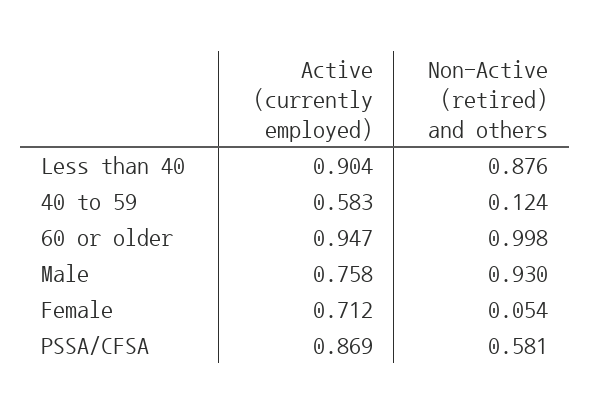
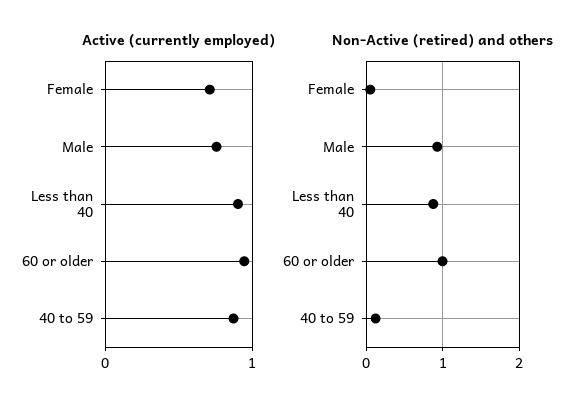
Active (currently employed), 40 to 59: 0.583 -> 0.9
Active (currently employed), PSSA/CFSA: 0.869 -> none
Non-Active (retired) and others, PSSA/CFSA: 0.581 -> none

